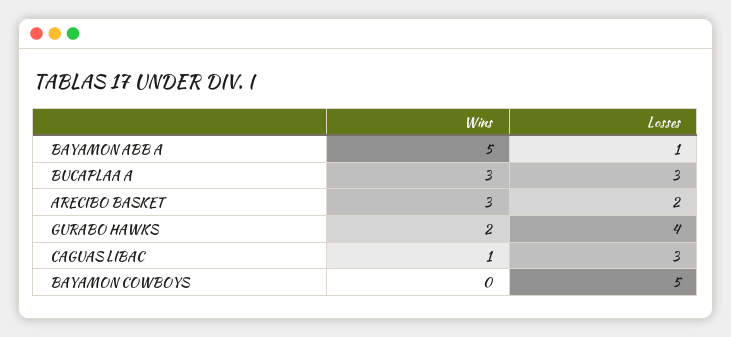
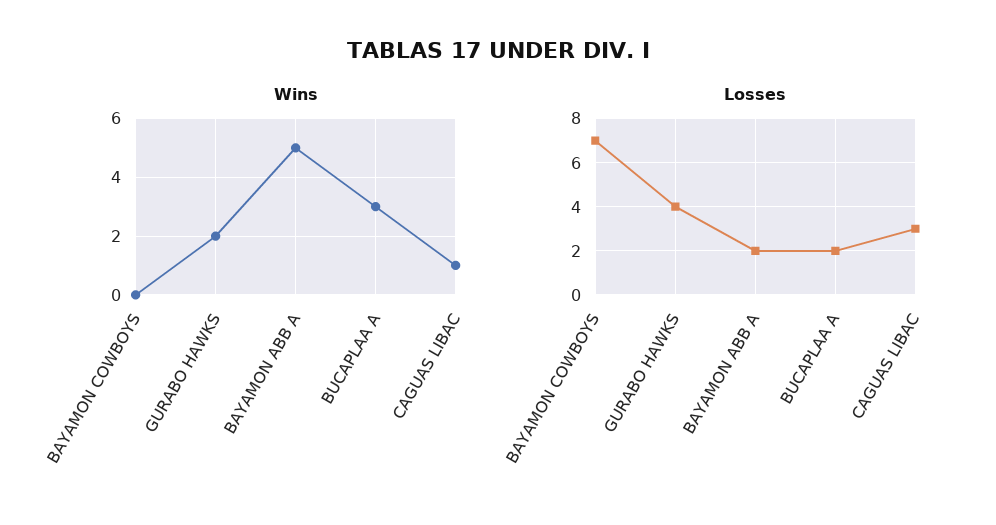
Losses, BAYAMON ABB A: 1 -> 2
Losses, BUCAPLAA A: 3 -> 2
Wins, ARECIBO BASKET: 3 -> none
Losses, ARECIBO BASKET: 2 -> none
Losses, BAYAMON COWBOYS: 5 -> 7

